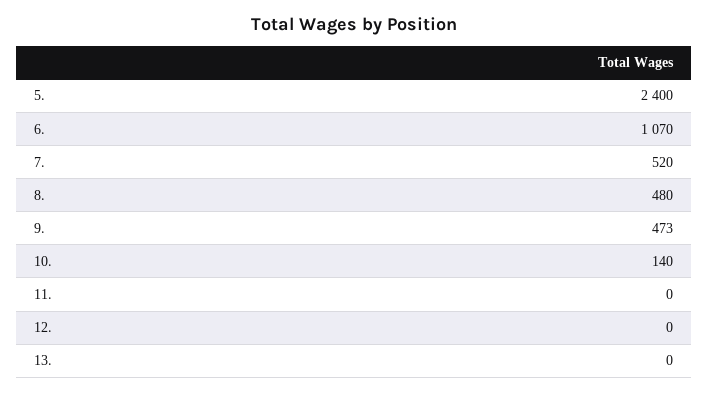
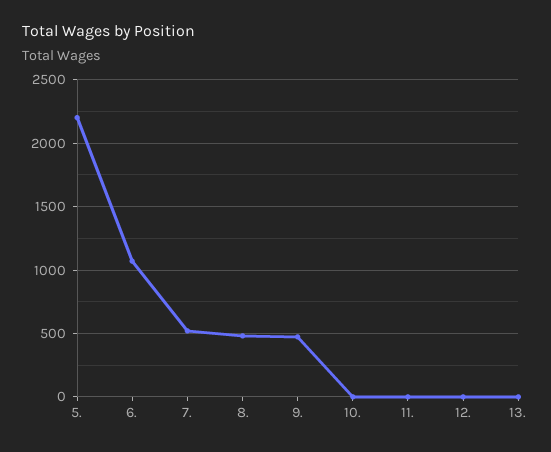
5.: 2400 -> 2200
10.: 140 -> 0

